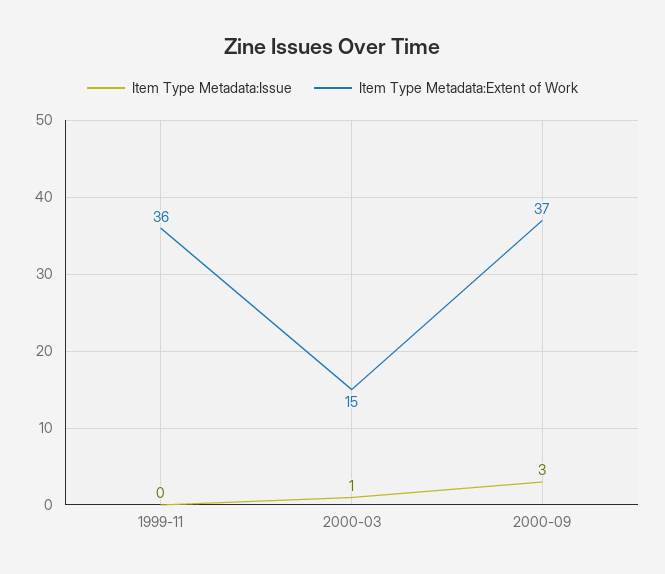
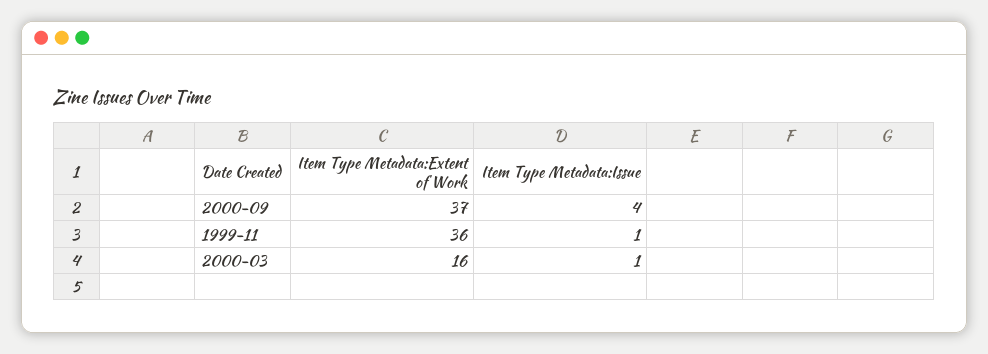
Item Type Metadata:Issue, 1999-11: 0 -> 1
Item Type Metadata:Extent of Work, 2000-03: 15 -> 16
Item Type Metadata:Issue, 2000-09: 3 -> 4

